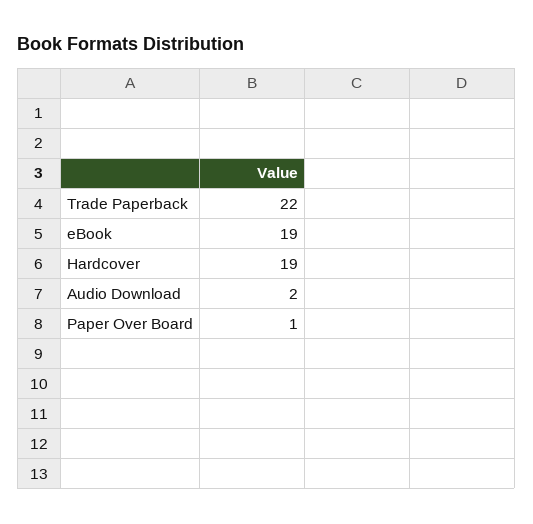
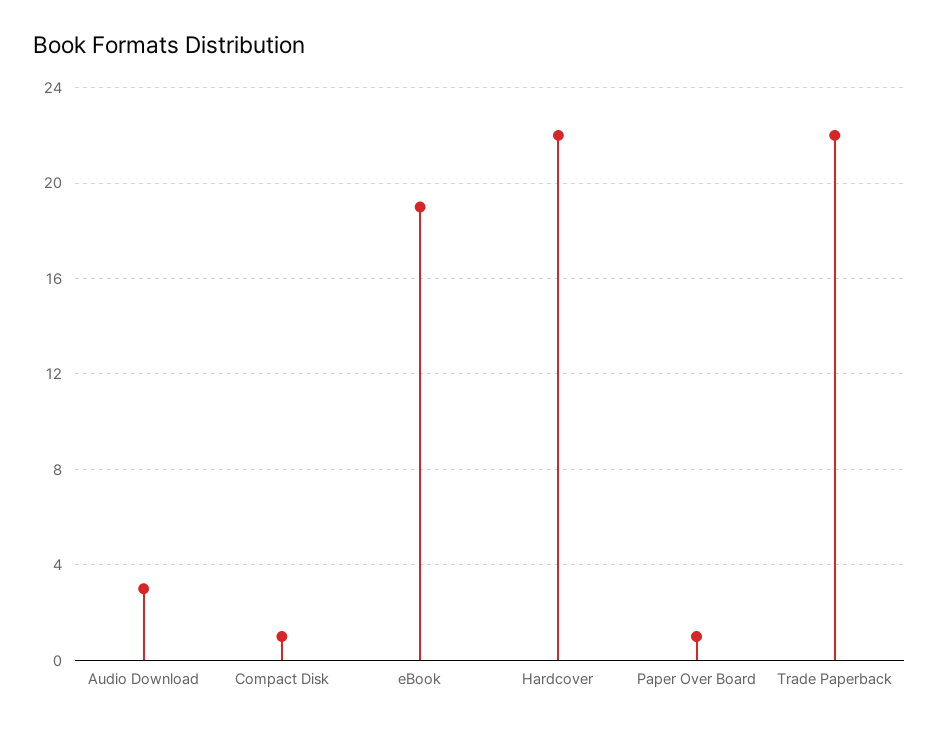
Hardcover: 19 -> 22
Audio Download: 2 -> 3
Compact Disk: none -> 1

